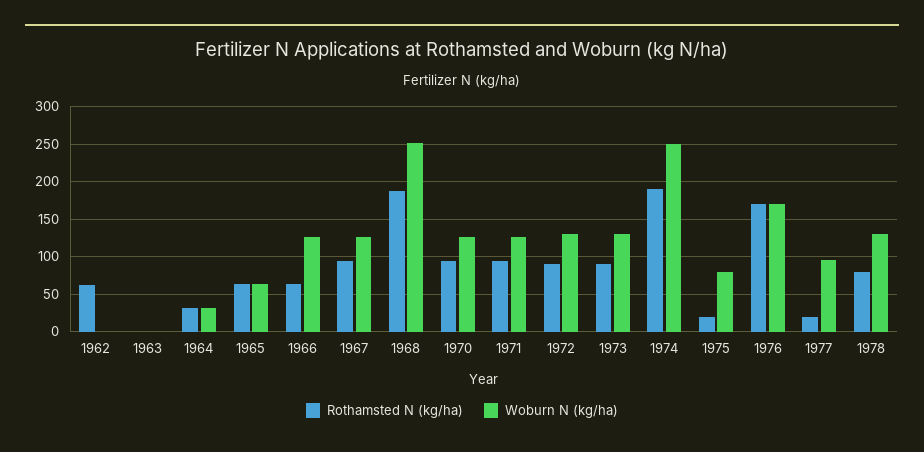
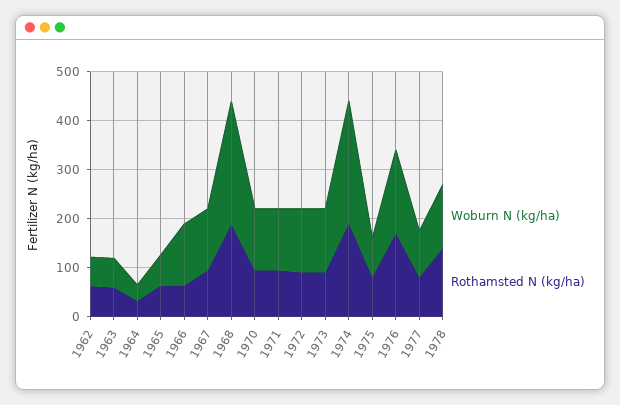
Woburn N (kg/ha), 1962: 0 -> 60
Rothamsted N (kg/ha), 1963: 0 -> 60
Woburn N (kg/ha), 1963: 0 -> 60
Rothamsted N (kg/ha), 1975: 20 -> 80
Rothamsted N (kg/ha), 1977: 20 -> 80
Rothamsted N (kg/ha), 1978: 80 -> 140

